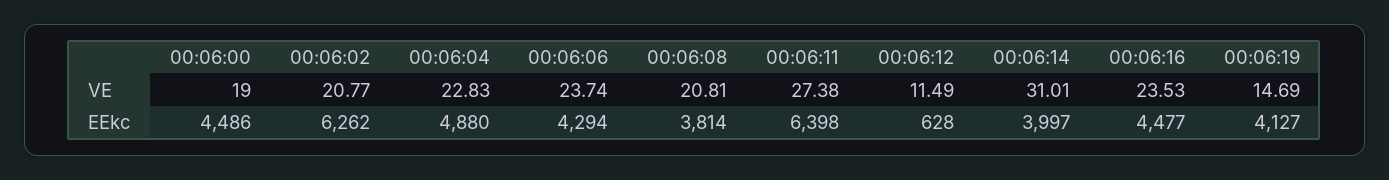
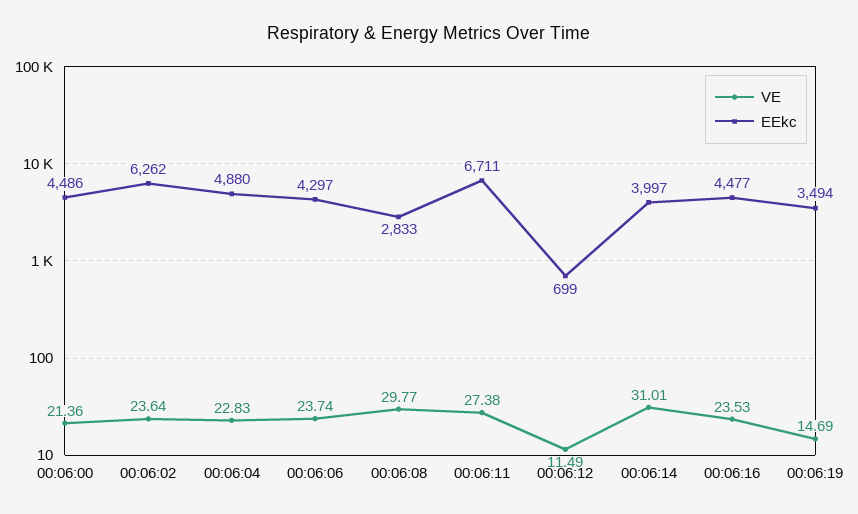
VE, 00:06:00: 19 -> 21.36
VE, 00:06:02: 20.77 -> 23.64
VE, 00:06:08: 20.81 -> 29.77
EEkc, 00:06:06: 4294 -> 4297
EEkc, 00:06:08: 3814 -> 2833
EEkc, 00:06:11: 6398 -> 6711
EEkc, 00:06:12: 628 -> 699
EEkc, 00:06:19: 4127 -> 3494

